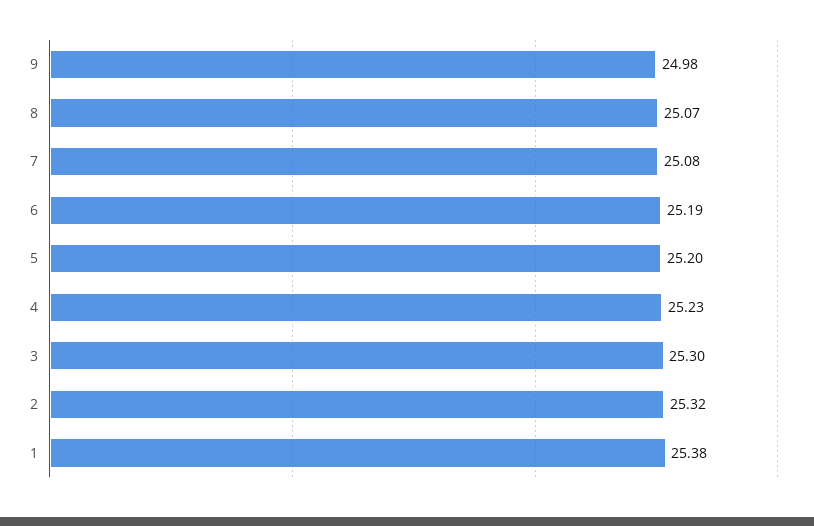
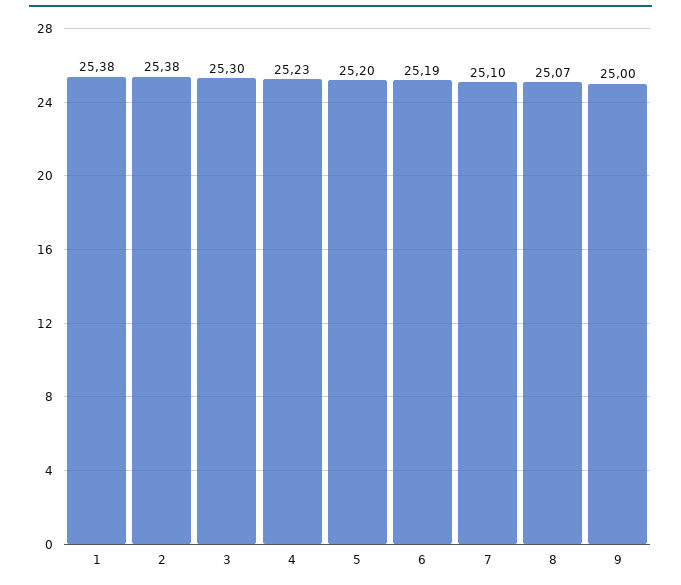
9: 24.98 -> 25
7: 25.08 -> 25.1
2: 25.32 -> 25.38

